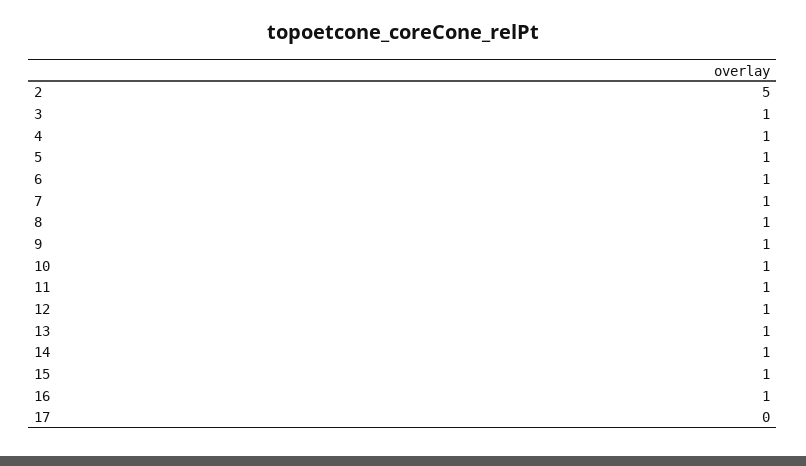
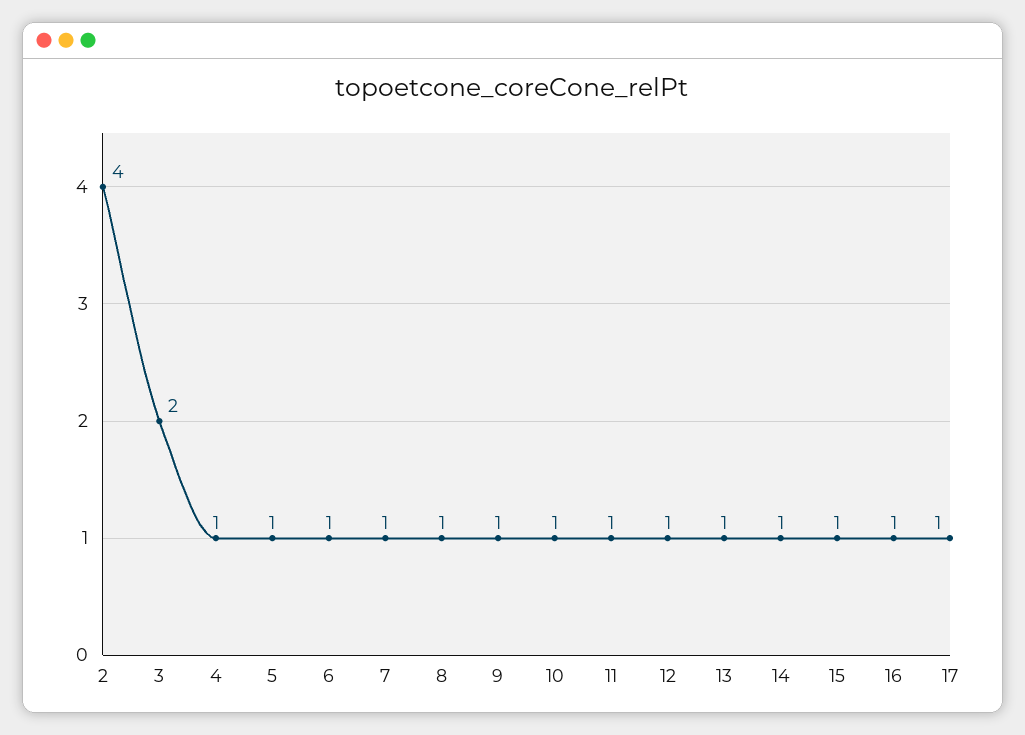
2: 5 -> 4
3: 1 -> 2
17: 0 -> 1

